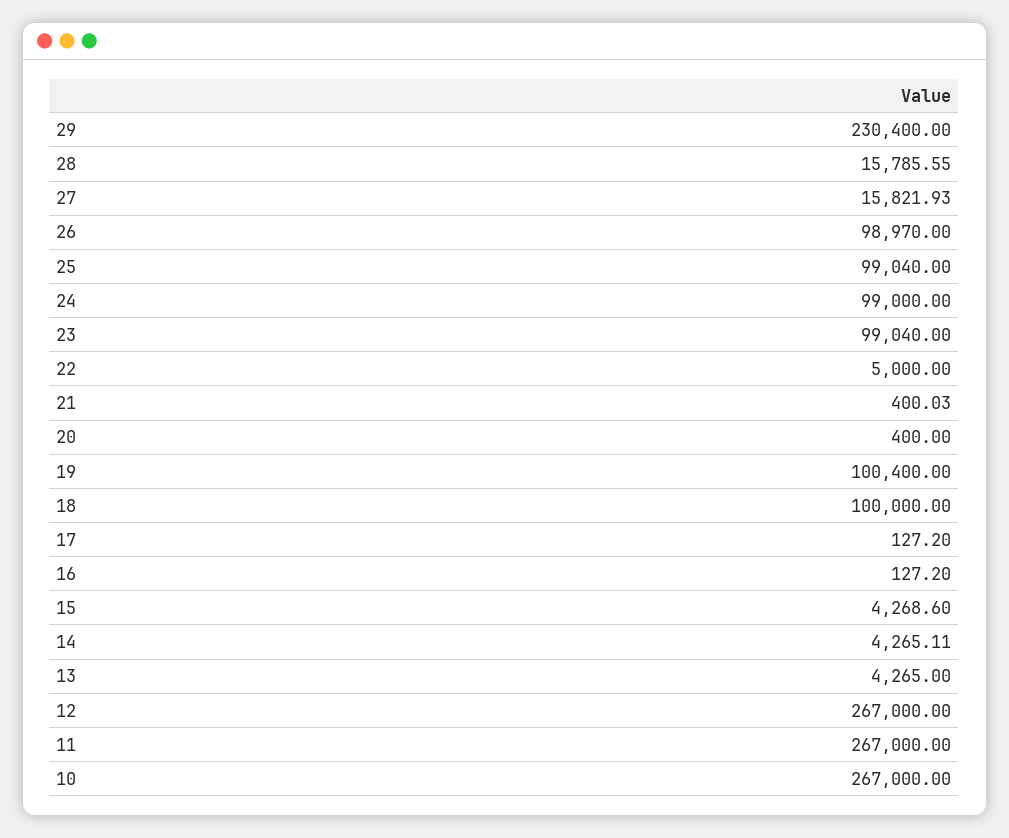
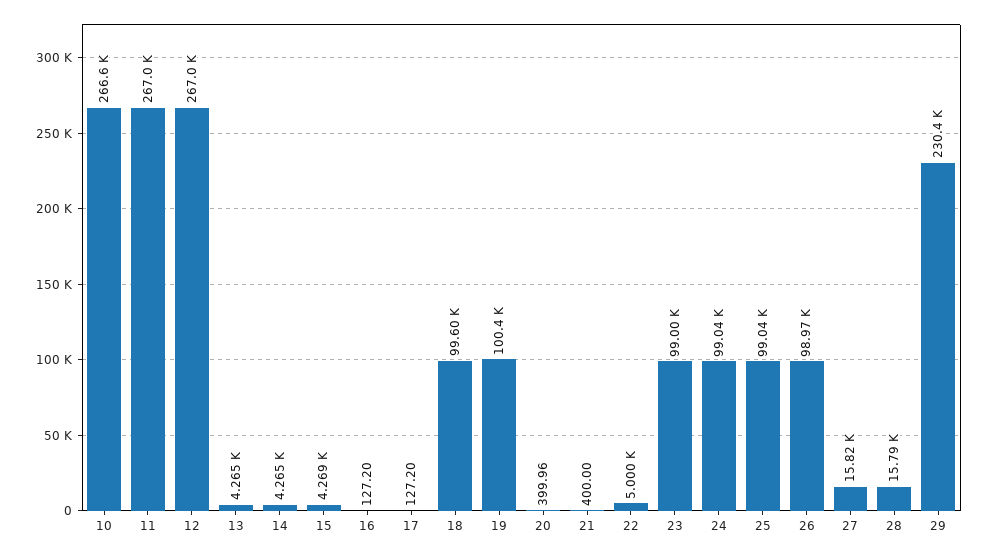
24: 99000 -> 99040
23: 99040 -> 99000
21: 400.03 -> 400
20: 400 -> 399.96
18: 100000 -> 99600
10: 267000 -> 266600

